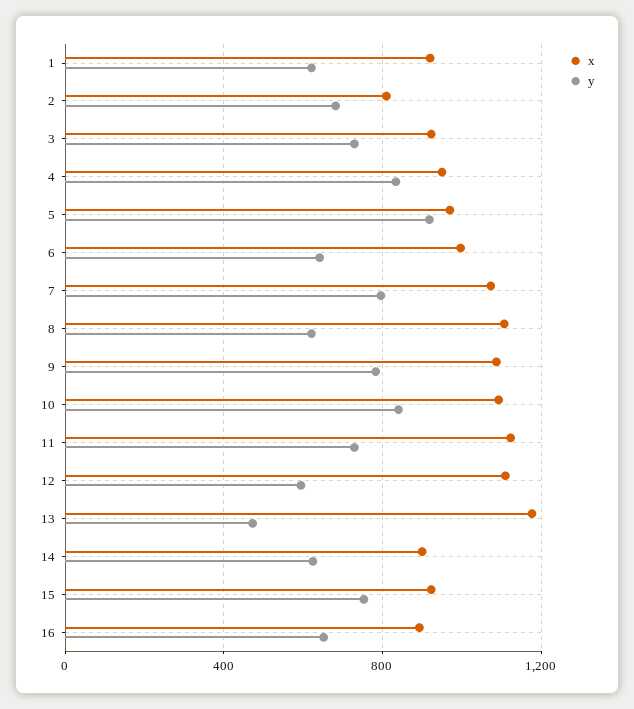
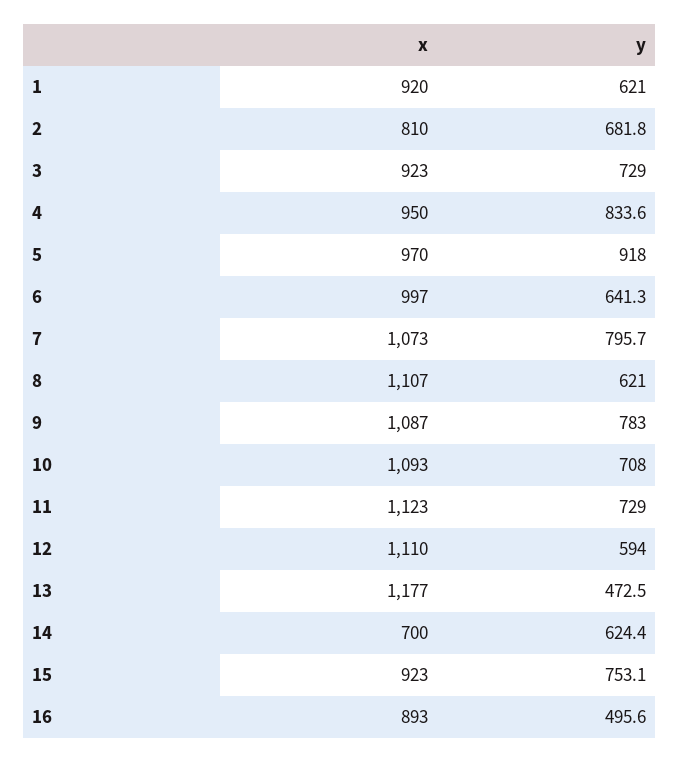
y, 10: 850 -> 708
x, 14: 900 -> 700
y, 16: 650 -> 495.6

